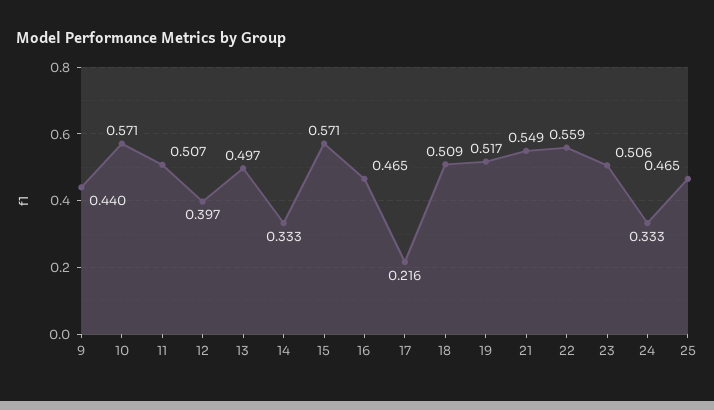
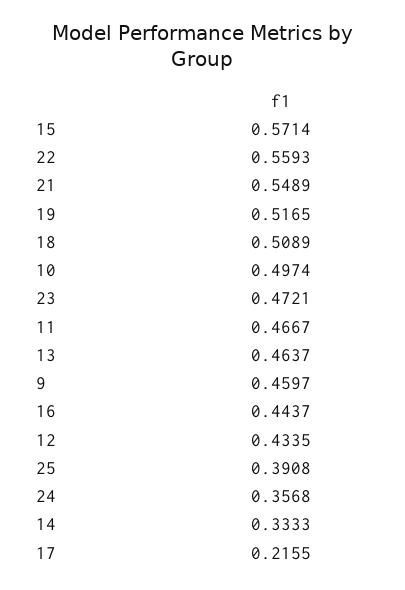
9: 0.44 -> 0.4597
10: 0.571 -> 0.4974
11: 0.507 -> 0.4667
12: 0.397 -> 0.4335
13: 0.497 -> 0.4637
16: 0.465 -> 0.4437
23: 0.506 -> 0.4721
24: 0.333 -> 0.3568
25: 0.465 -> 0.3908

